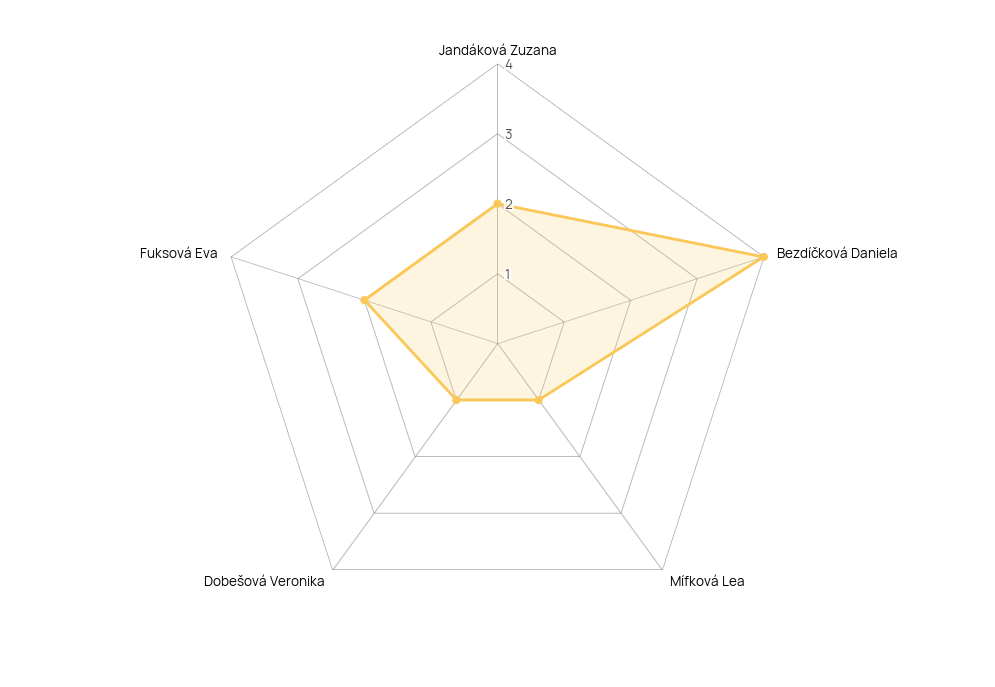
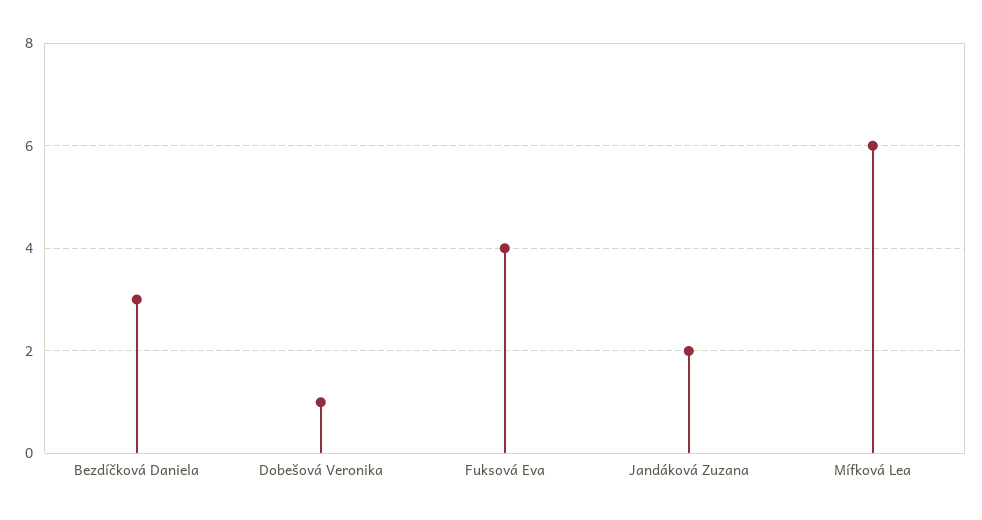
Bezdíčková Daniela: 4 -> 3
Mífková Lea: 1 -> 6
Fuksová Eva: 2 -> 4

